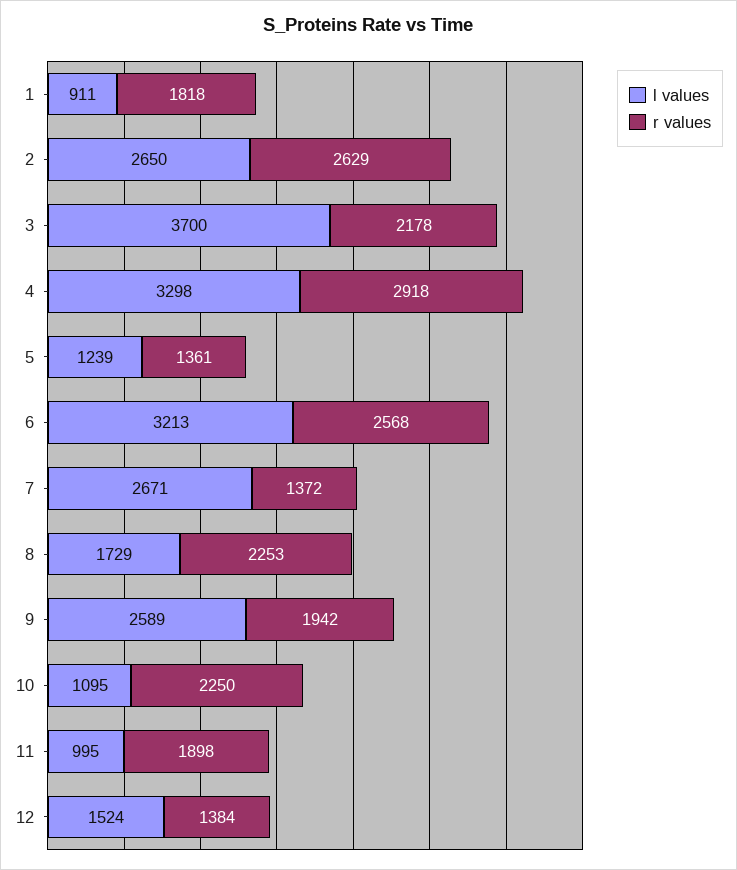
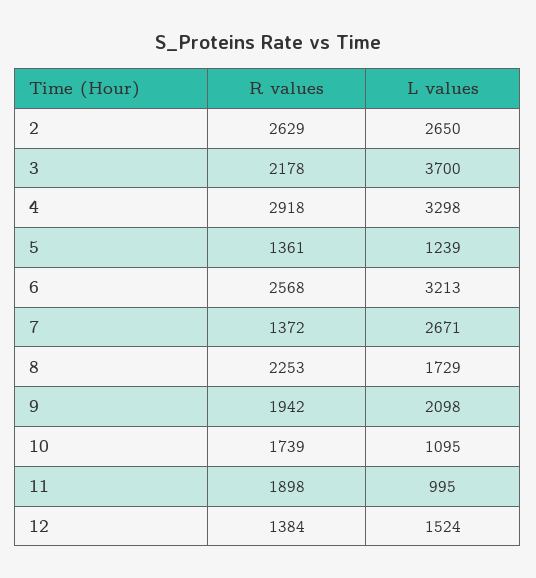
l values, 1: 911 -> none
r values, 1: 1818 -> none
l values, 9: 2589 -> 2098
r values, 10: 2250 -> 1739

